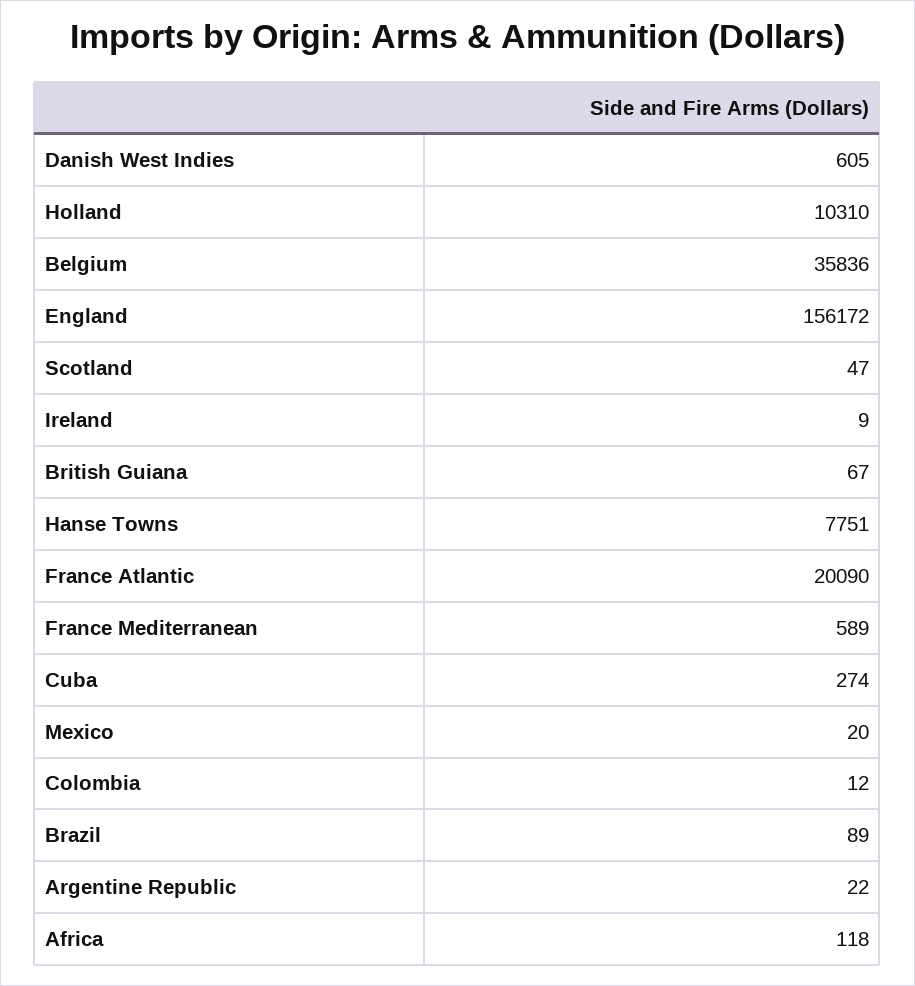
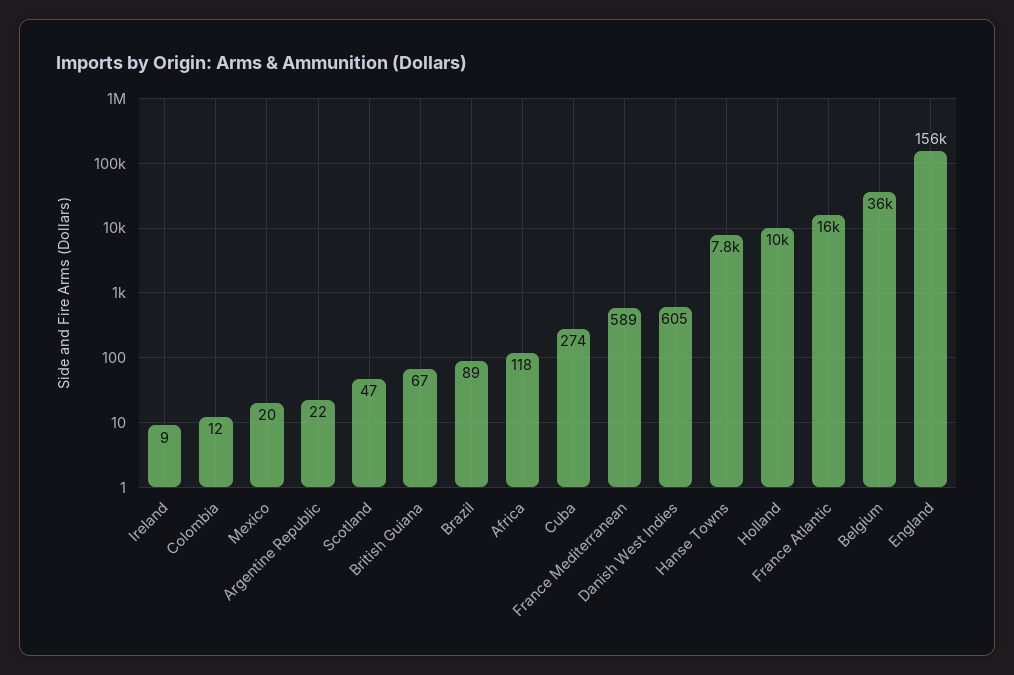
France Atlantic: 20090 -> 16000

